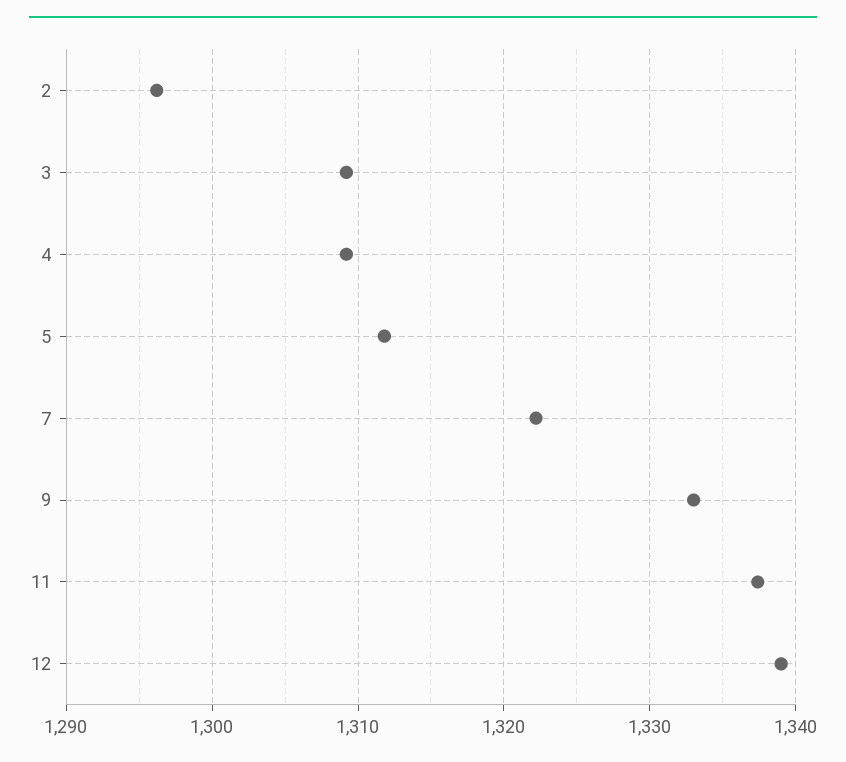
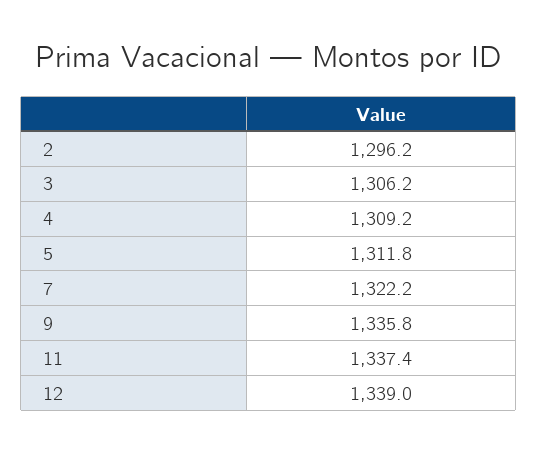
3: 1309 -> 1306.2
9: 1333 -> 1335.8

